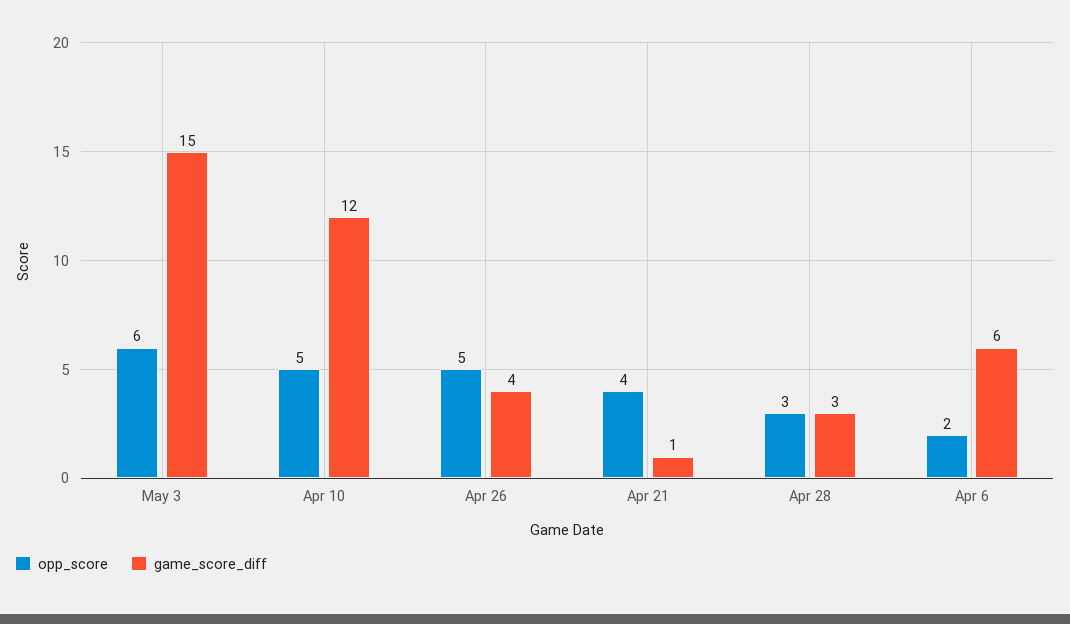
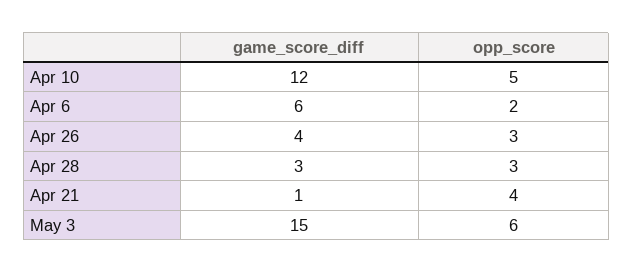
opp_score, Apr 26: 5 -> 3

